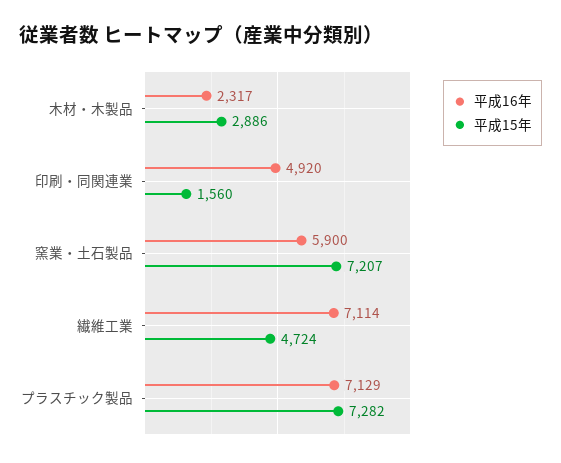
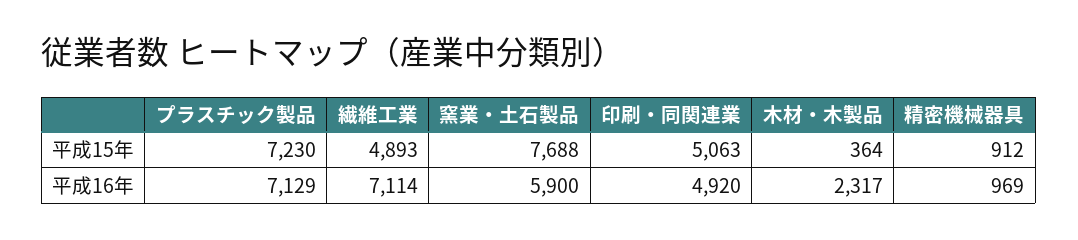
平成15年, 木材・木製品: 2886 -> 364
平成15年, 印刷・同関連業: 1560 -> 5063
平成15年, 窯業・土石製品: 7207 -> 7688
平成15年, 繊維工業: 4724 -> 4893
平成15年, プラスチック製品: 7282 -> 7230
平成15年, 精密機械器具: none -> 912
平成16年, 精密機械器具: none -> 969

